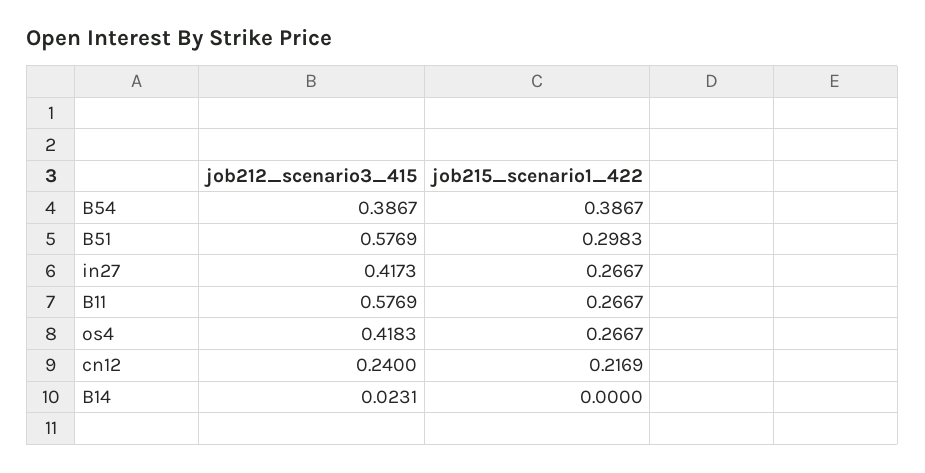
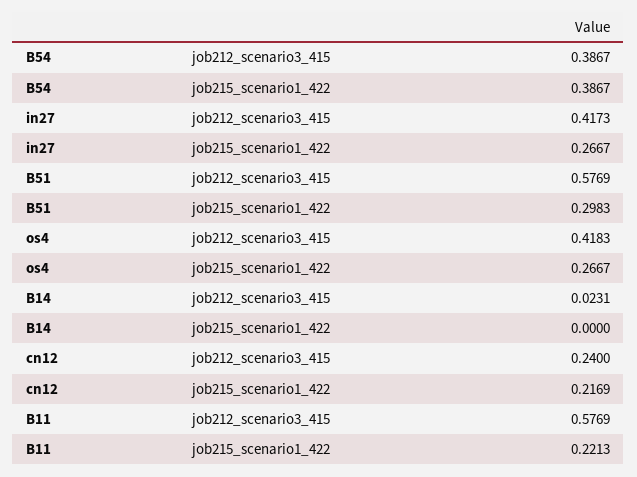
job215_scenario1_422, B11: 0.2667 -> 0.2213

